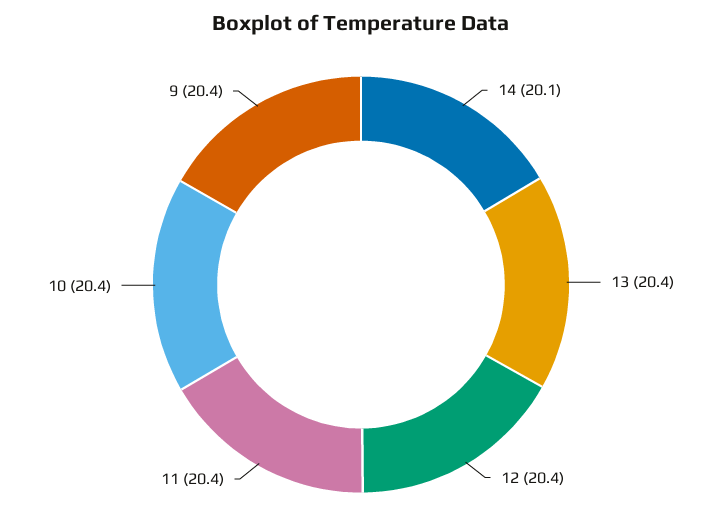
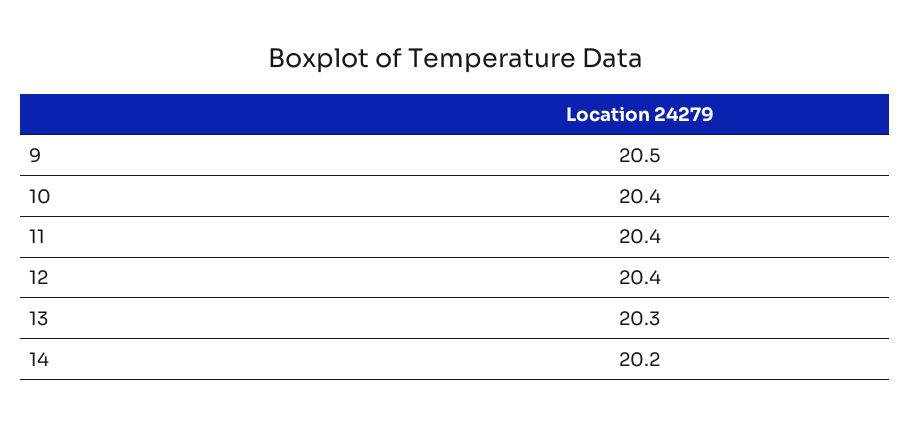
14: 20.1 -> 20.2
13: 20.4 -> 20.3
9: 20.4 -> 20.5

